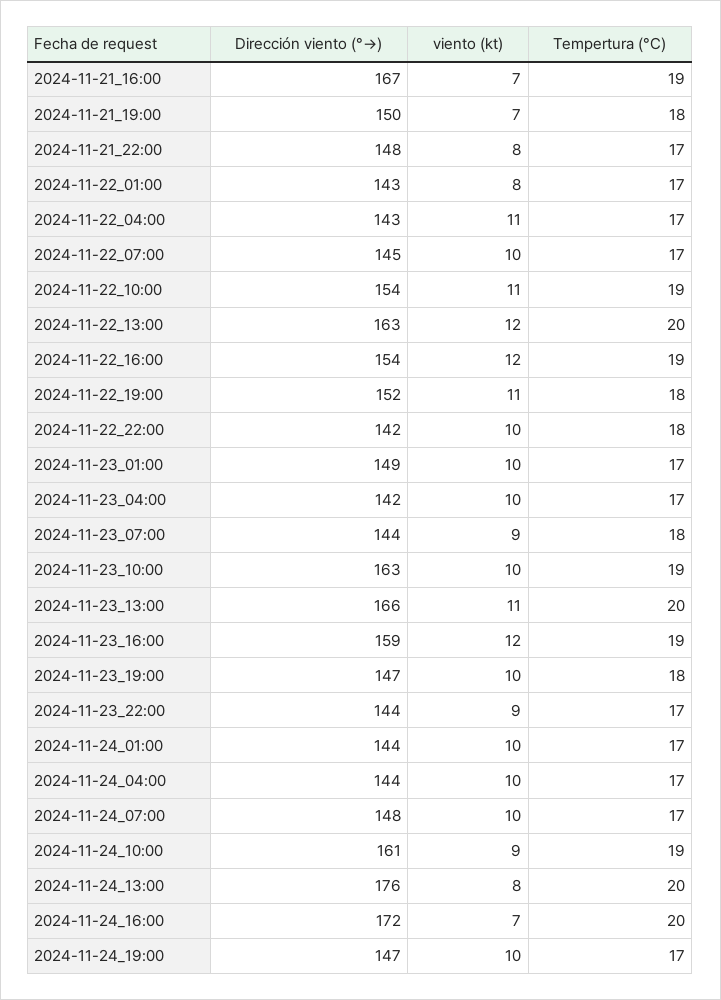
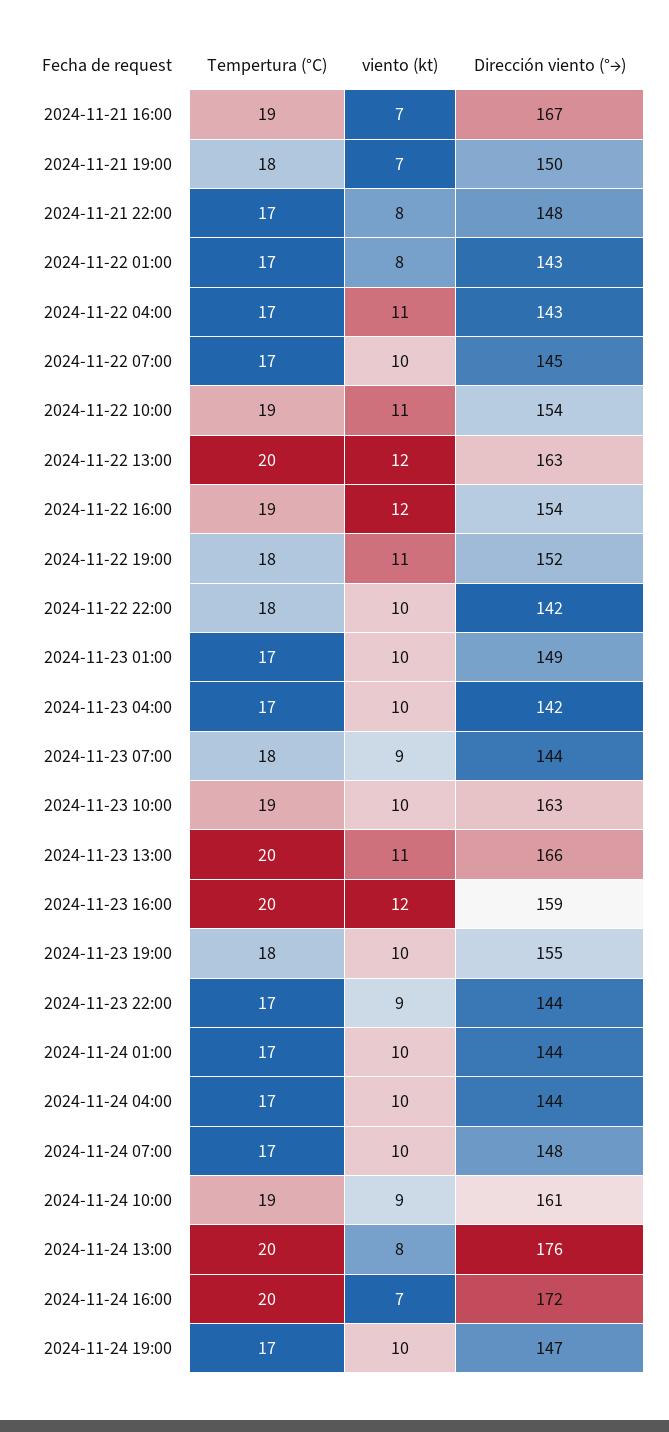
Tempertura (°C), 2024-11-23_16:00: 19 -> 20
Dirección viento (°→), 2024-11-23_19:00: 147 -> 155

